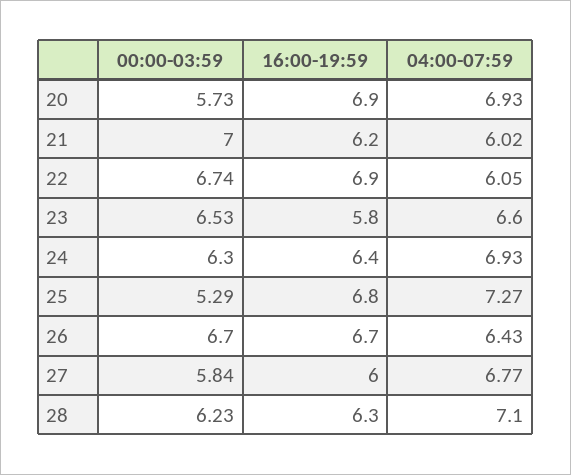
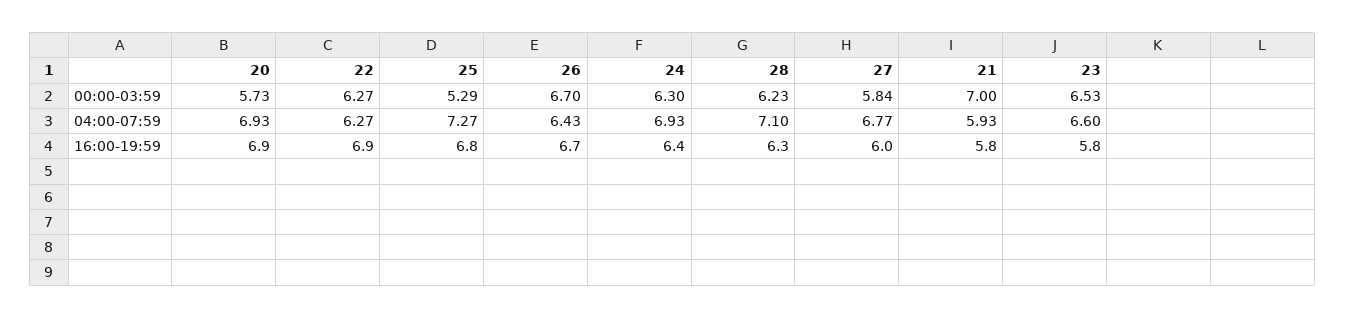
16:00-19:59, 21: 6.2 -> 5.8
04:00-07:59, 21: 6.02 -> 5.93
00:00-03:59, 22: 6.74 -> 6.27
04:00-07:59, 22: 6.05 -> 6.27

